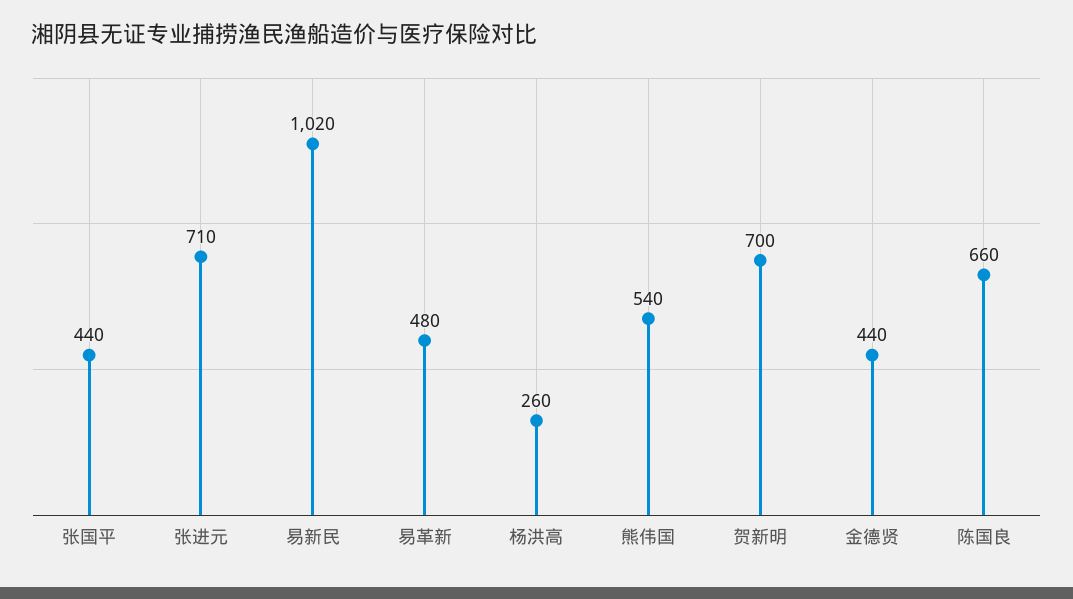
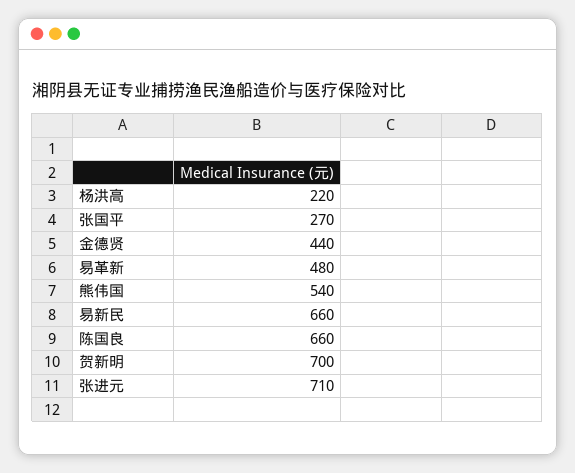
张国平: 440 -> 270
易新民: 1020 -> 660
杨洪高: 260 -> 220

